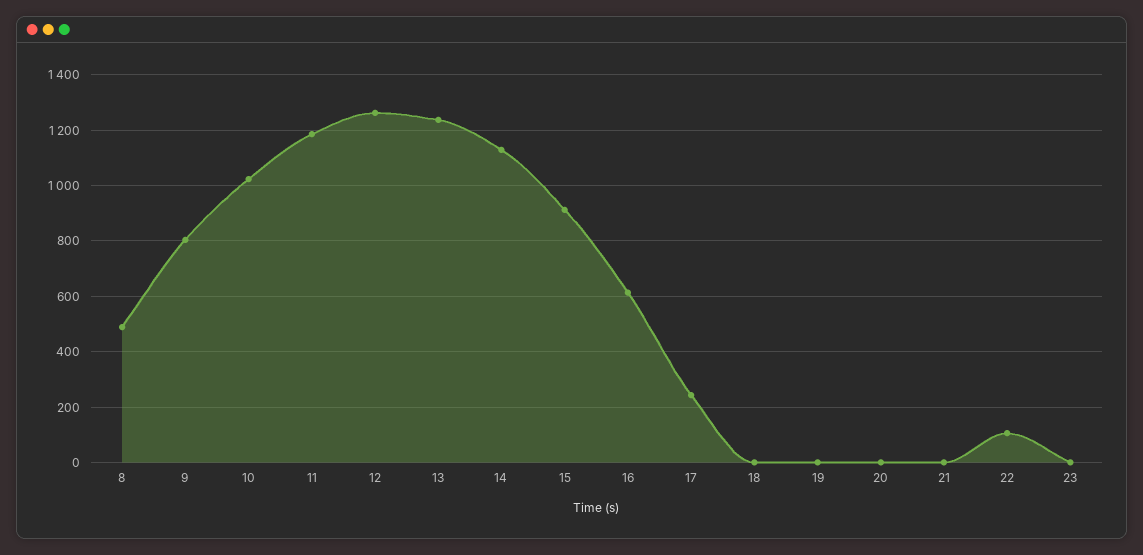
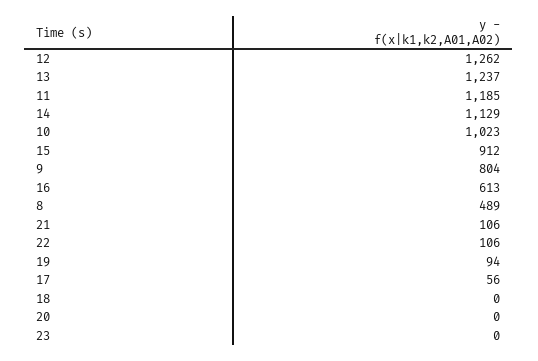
17: 250 -> 56
19: 0 -> 94
21: 0 -> 106

